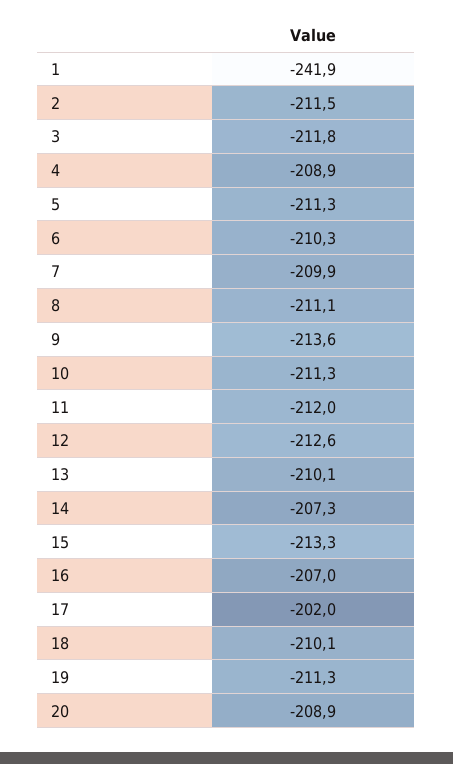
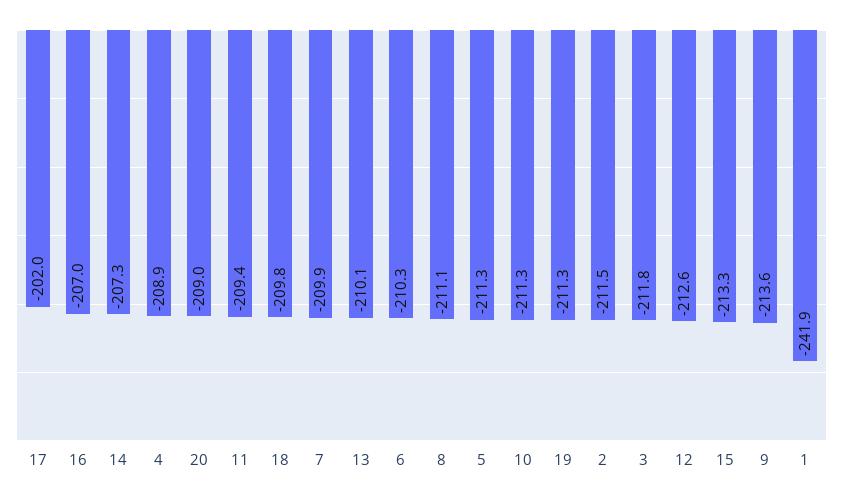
11: -212 -> -209.4
18: -210.1 -> -209.8
20: -208.9 -> -209

